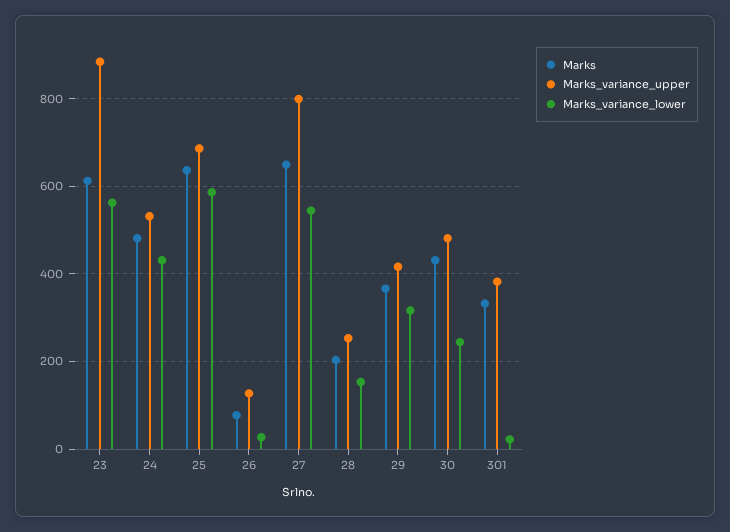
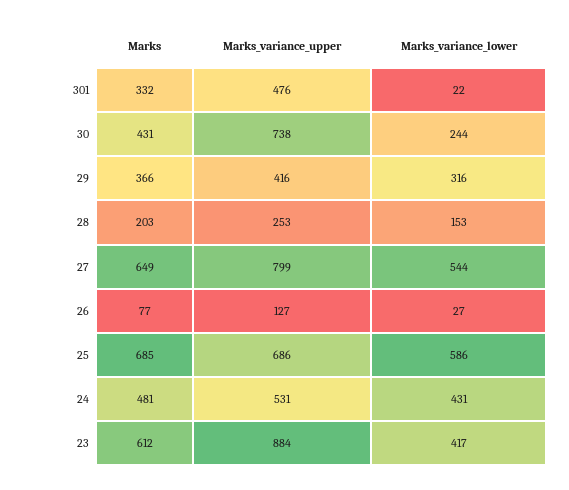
Marks_variance_lower, 23: 560 -> 417
Marks, 25: 640 -> 685
Marks_variance_upper, 30: 480 -> 738
Marks_variance_upper, 301: 380 -> 476

